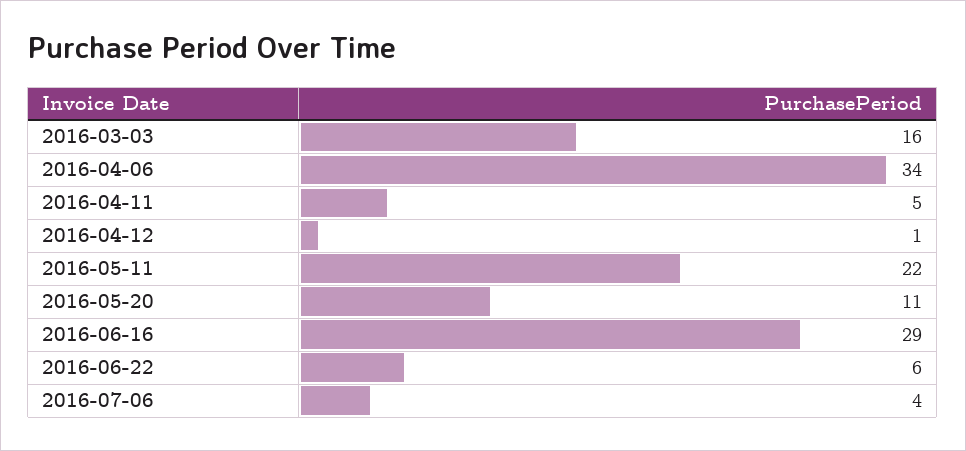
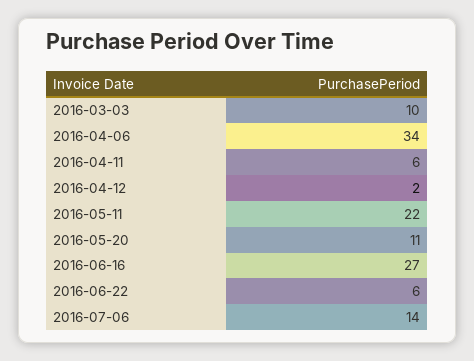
2016-03-03: 16 -> 10
2016-04-11: 5 -> 6
2016-04-12: 1 -> 2
2016-06-16: 29 -> 27
2016-07-06: 4 -> 14

